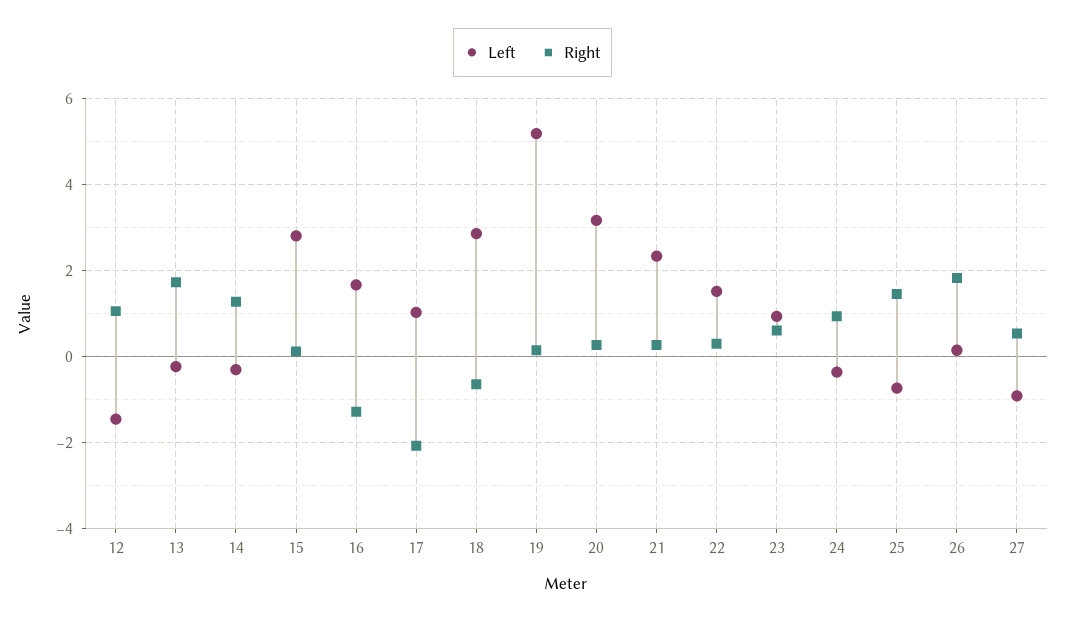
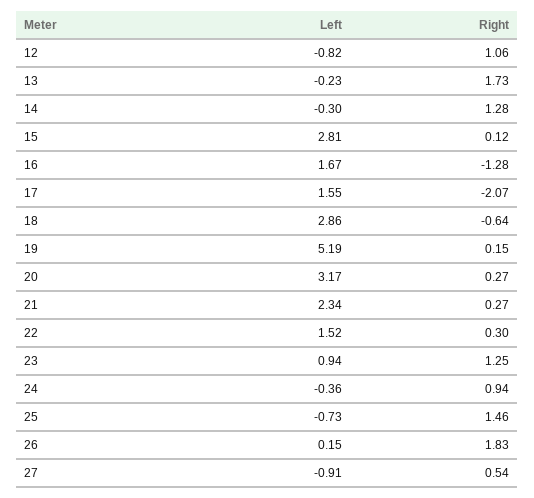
Left, 12: -1.4 -> -0.82
Left, 17: 1 -> 1.55
Right, 23: 0.6 -> 1.25

